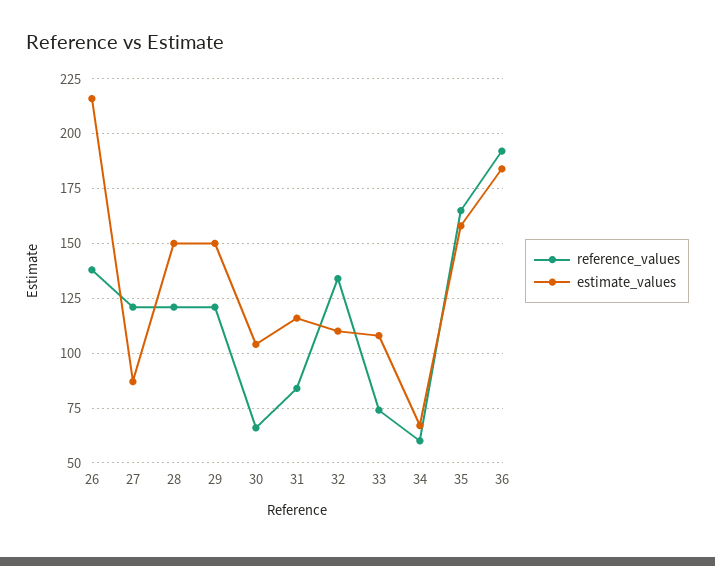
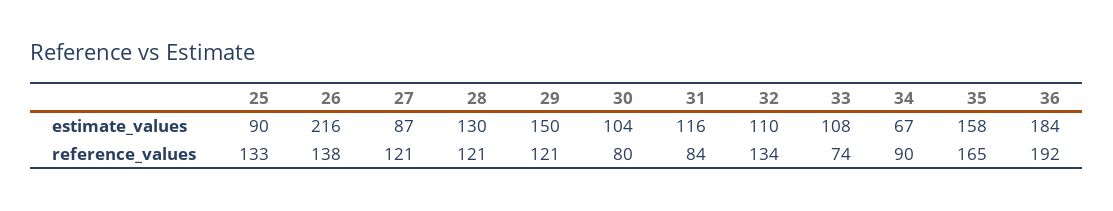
estimate_values, 28: 150 -> 130
reference_values, 30: 65 -> 80
reference_values, 34: 60 -> 90
estimate_values, 25: none -> 90
reference_values, 25: none -> 133

